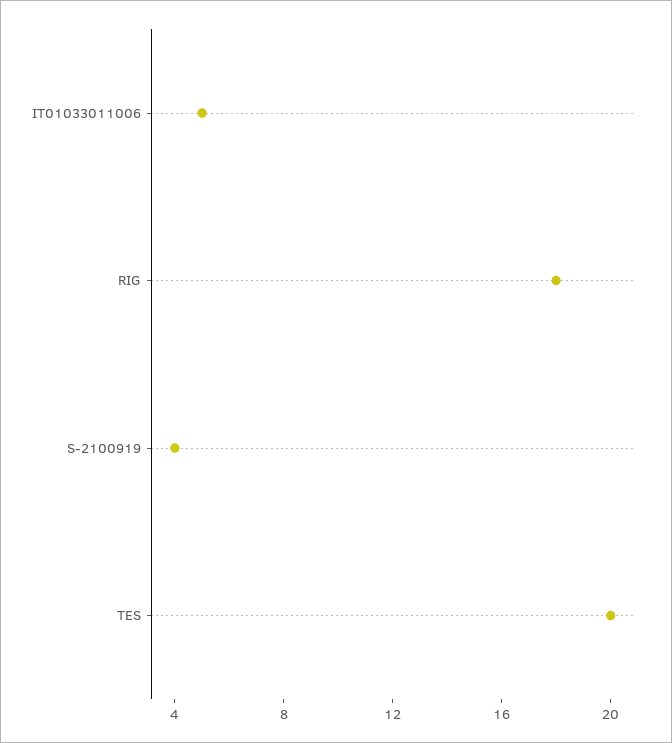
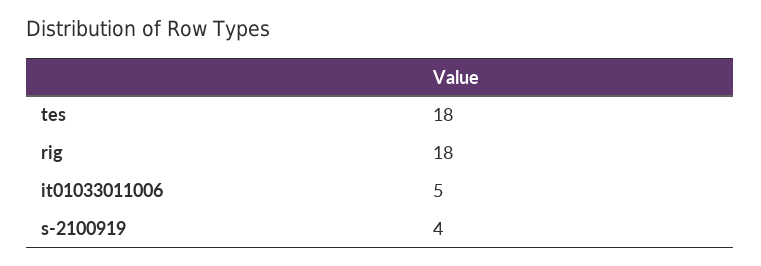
TES: 20 -> 18

